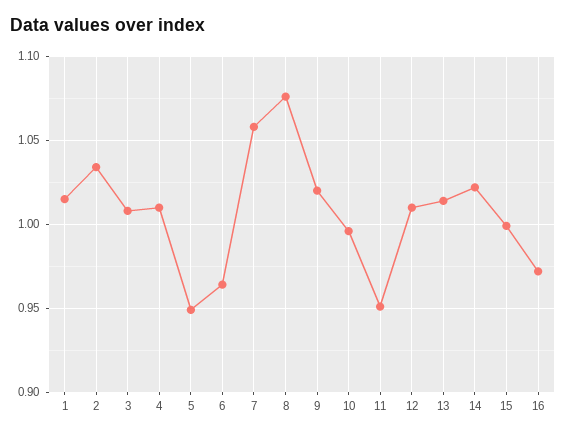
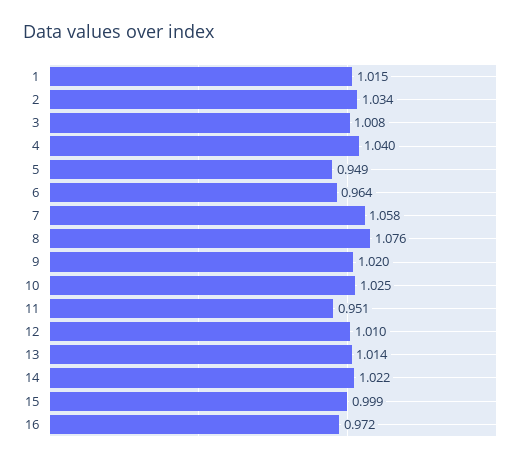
4: 1.01 -> 1.04
10: 0.995 -> 1.025

